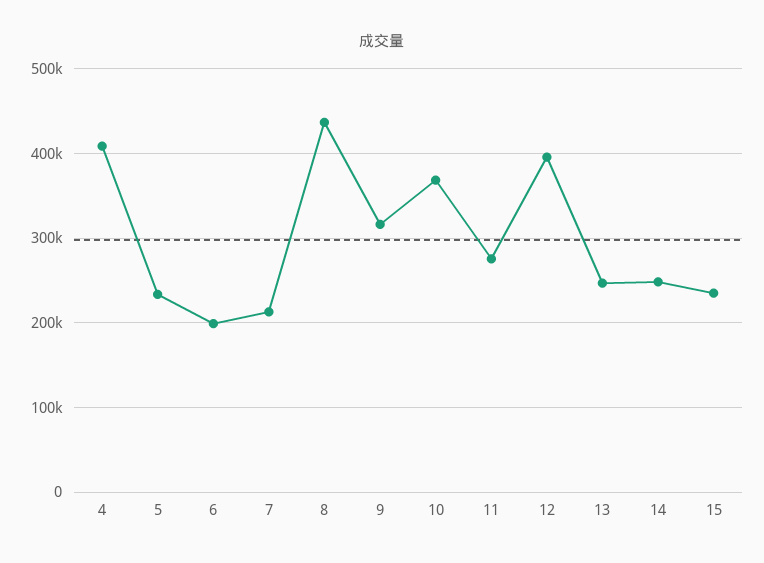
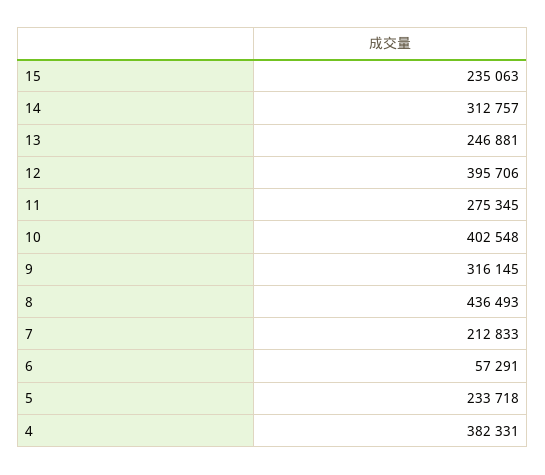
4: 410000 -> 382331
6: 200000 -> 57291
10: 370000 -> 402548
14: 250000 -> 312757

